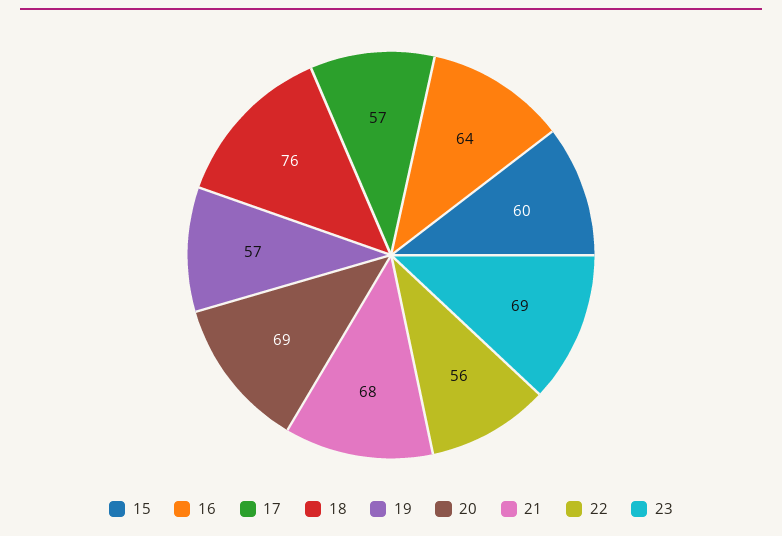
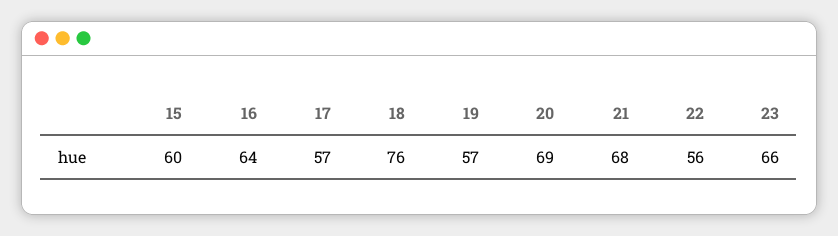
23: 69 -> 66

